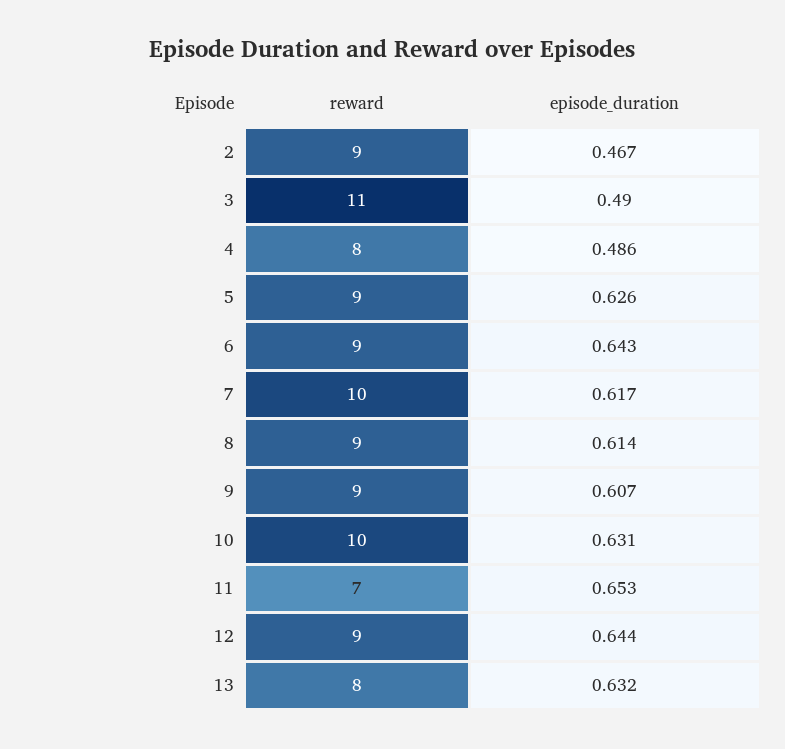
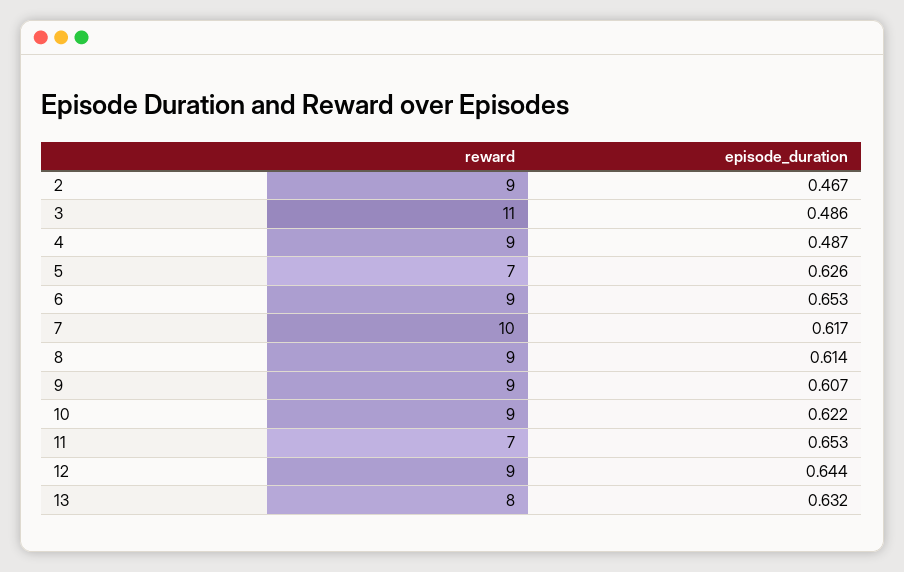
episode_duration, 3: 0.49 -> 0.486
reward, 4: 8 -> 9
episode_duration, 4: 0.486 -> 0.487
reward, 5: 9 -> 7
episode_duration, 6: 0.643 -> 0.653
reward, 10: 10 -> 9
episode_duration, 10: 0.631 -> 0.622

